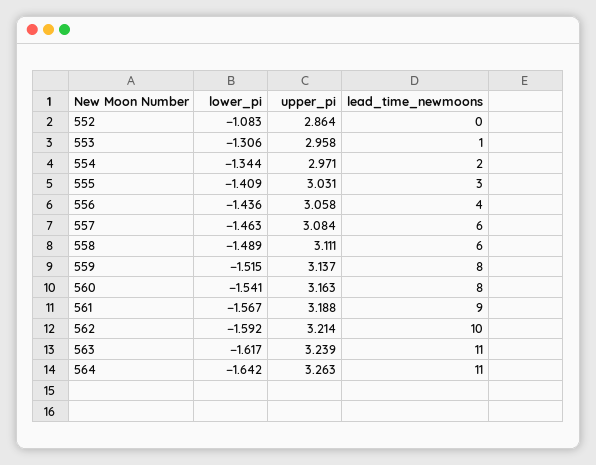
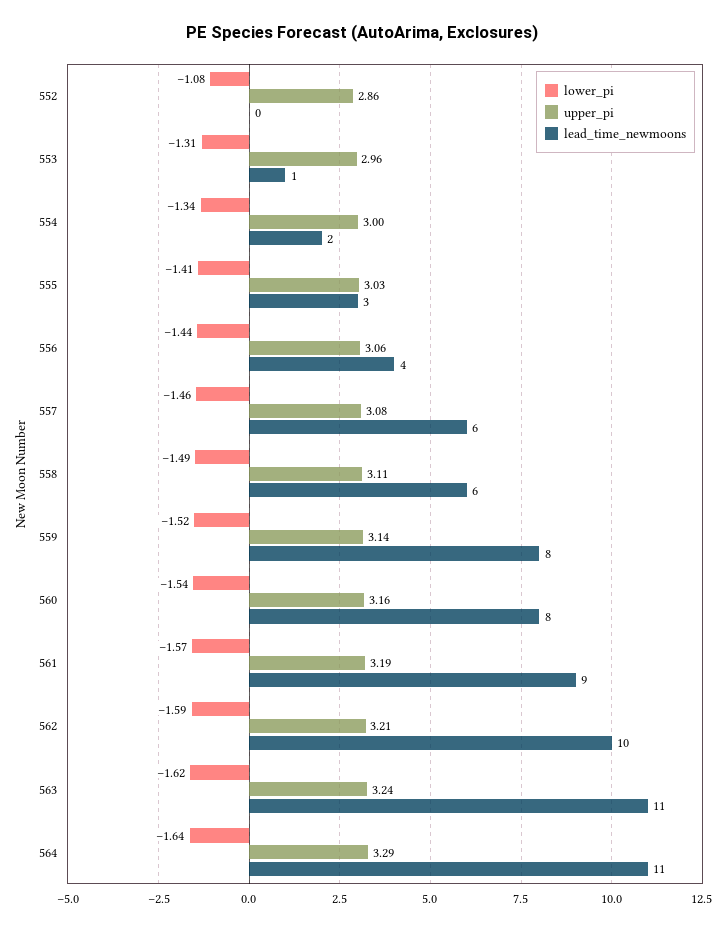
upper_pi, 554: 2.971 -> 3
upper_pi, 564: 3.263 -> 3.29

